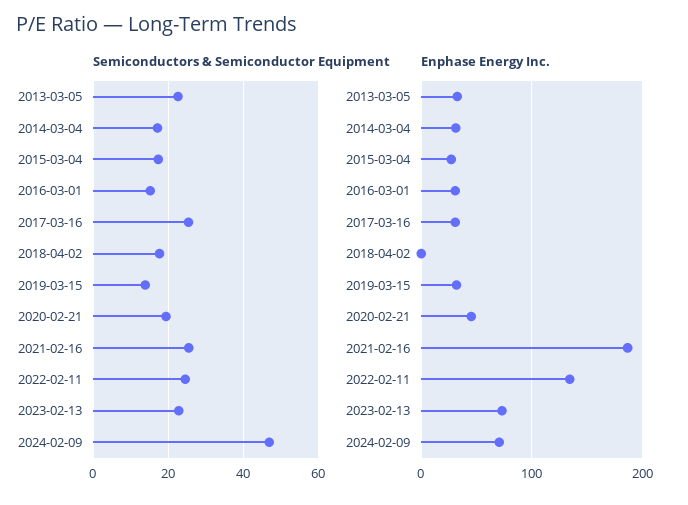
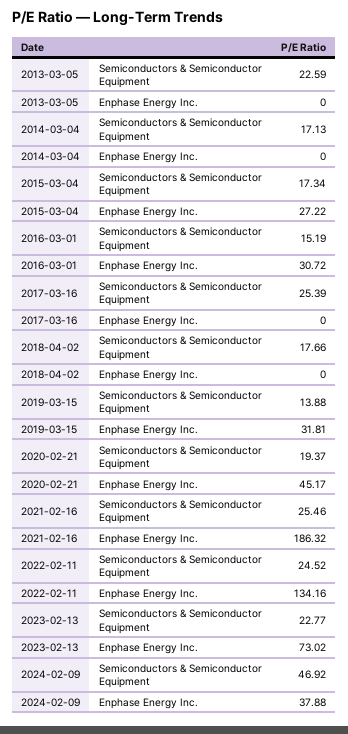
Enphase Energy Inc., 2013-03-05: 30 -> 0
Enphase Energy Inc., 2014-03-04: 30 -> 0
Enphase Energy Inc., 2017-03-16: 30 -> 0
Enphase Energy Inc., 2024-02-09: 70 -> 37.88

